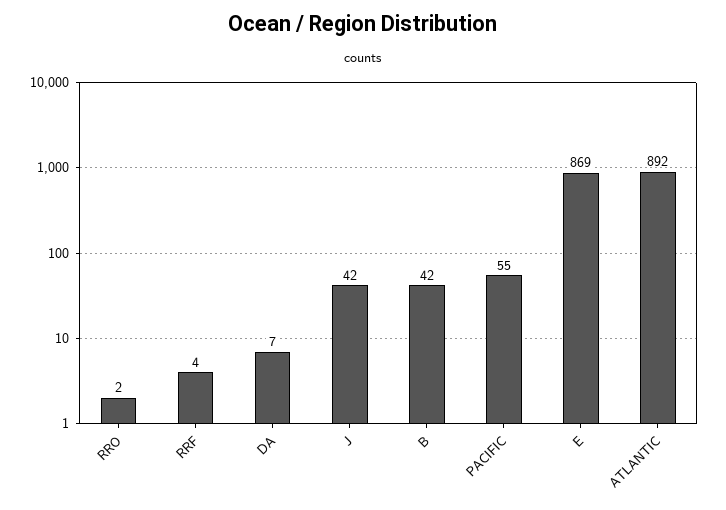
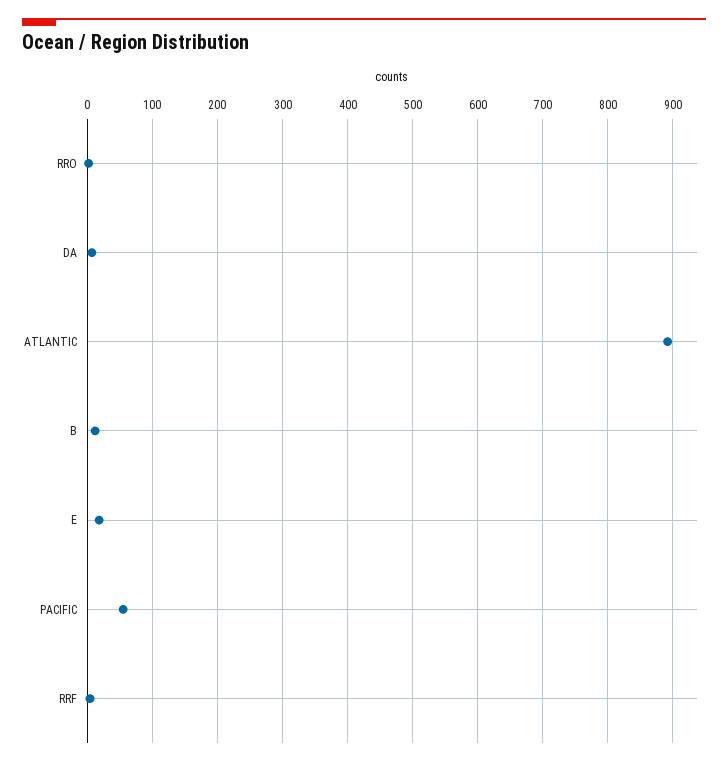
J: 42 -> none
B: 42 -> 10
E: 869 -> 20

